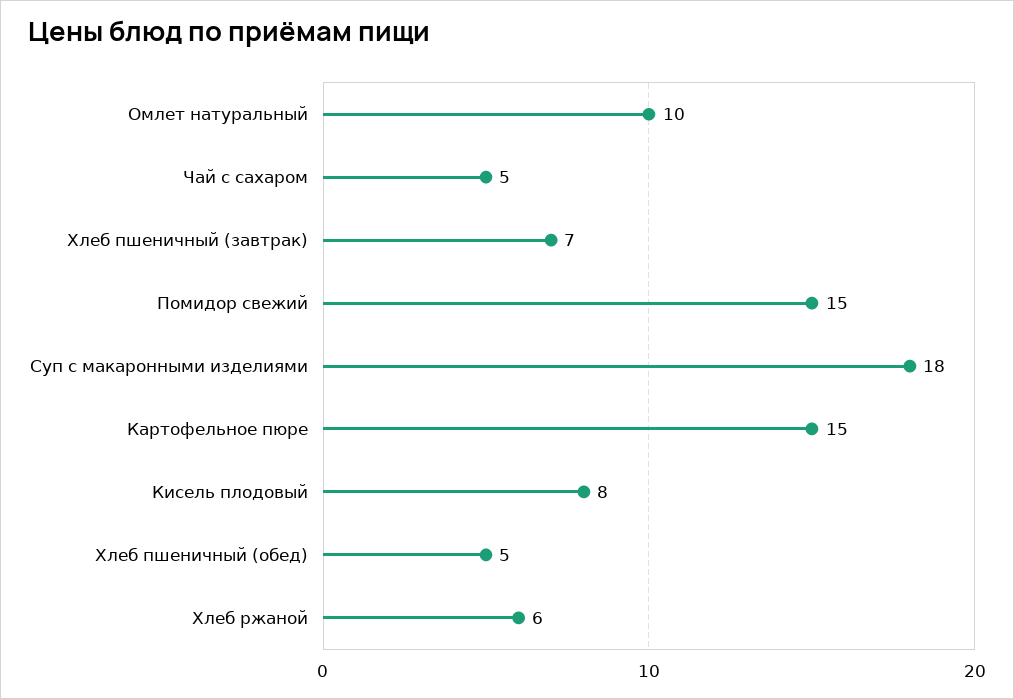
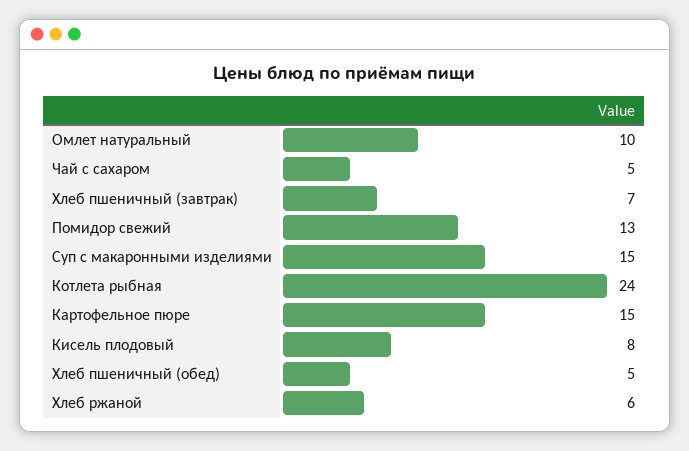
Помидор свежий: 15 -> 13
Суп с макаронными изделиями: 18 -> 15
Котлета рыбная: none -> 24

